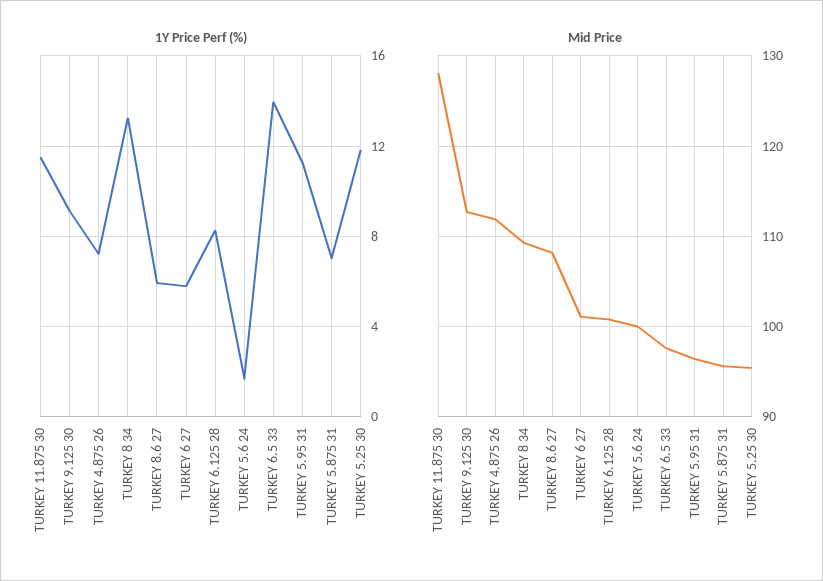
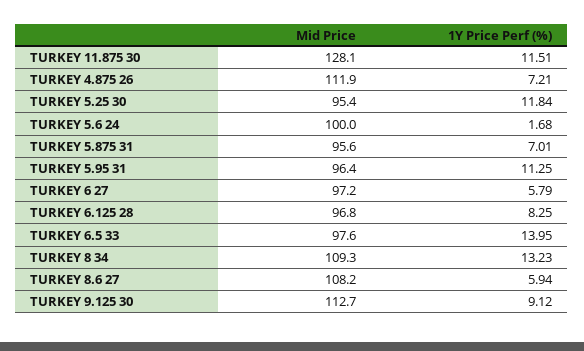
Mid Price, TURKEY 6 27: 101 -> 97.2
Mid Price, TURKEY 6.125 28: 101 -> 96.8

